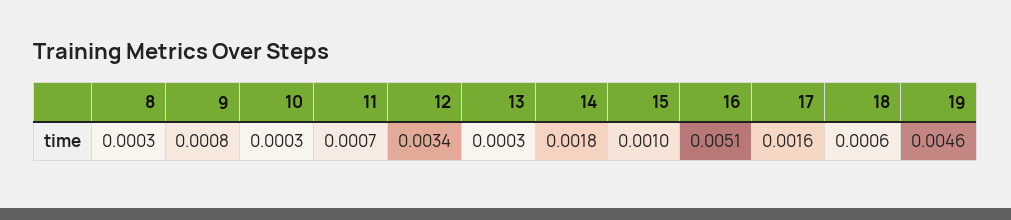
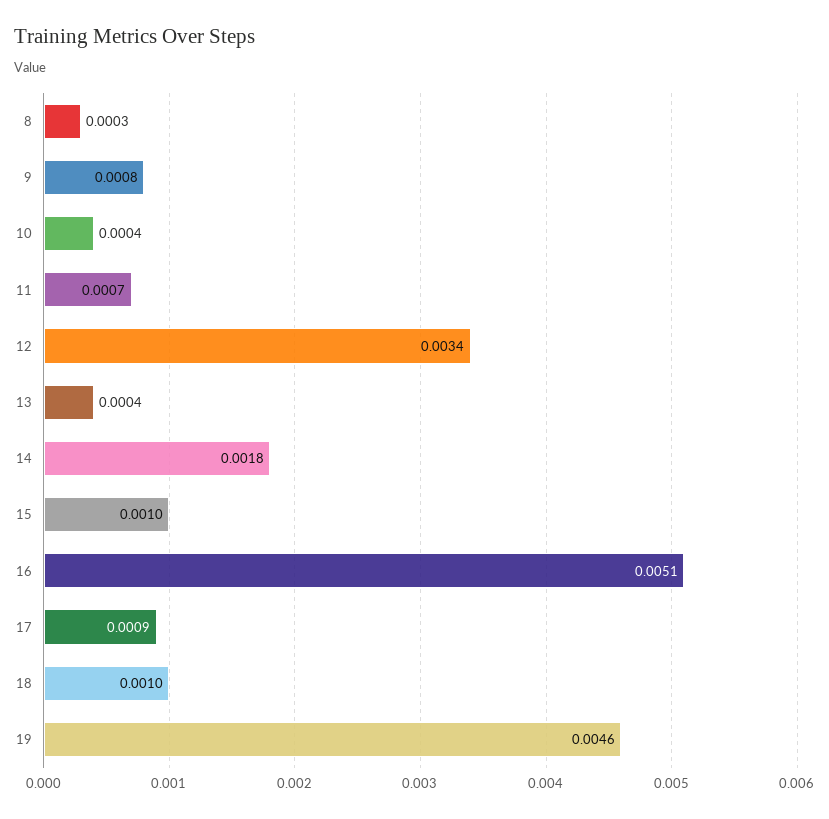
10: 0.0003 -> 0.0004
13: 0.0003 -> 0.0004
17: 0.0016 -> 0.0009
18: 0.0006 -> 0.001

